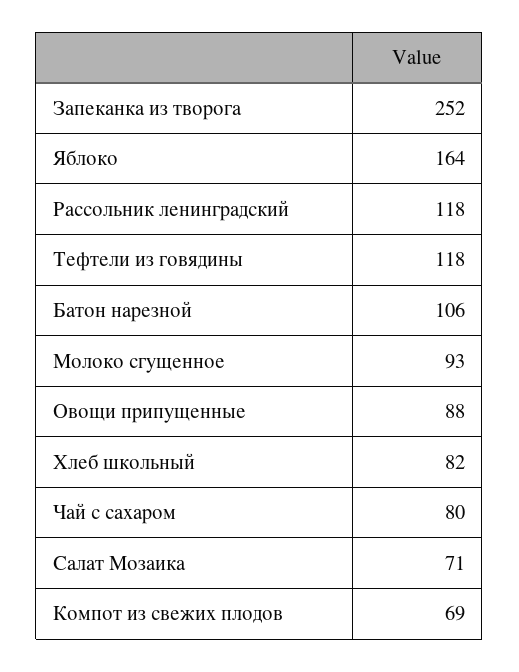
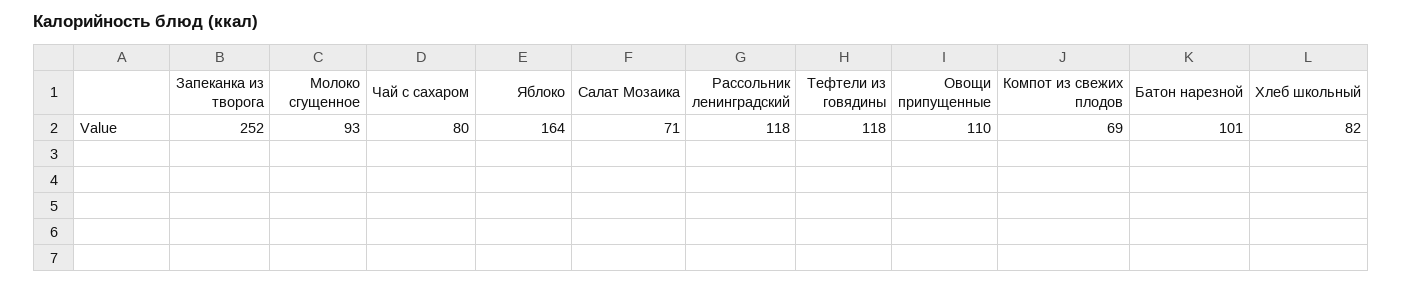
Батон нарезной: 106 -> 101
Овощи припущенные: 88 -> 110

